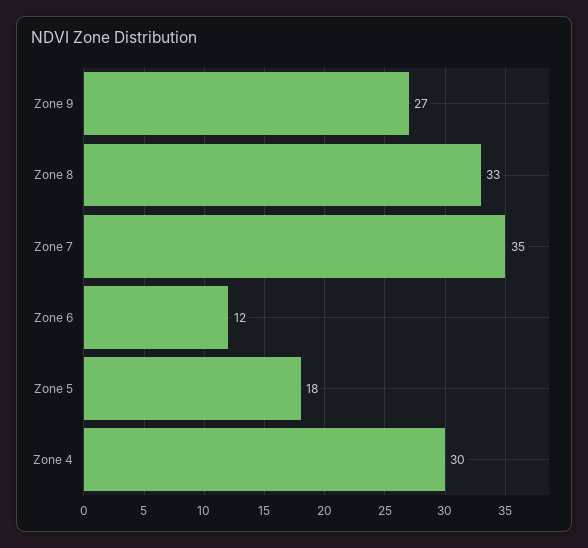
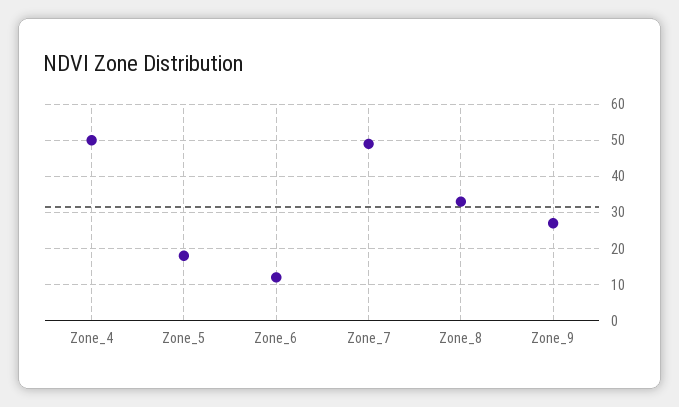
Zone 7: 35 -> 50
Zone 4: 30 -> 50

